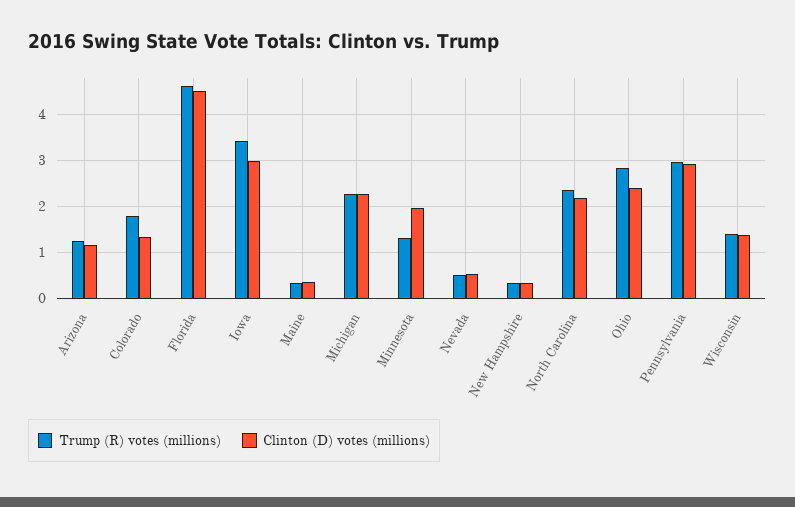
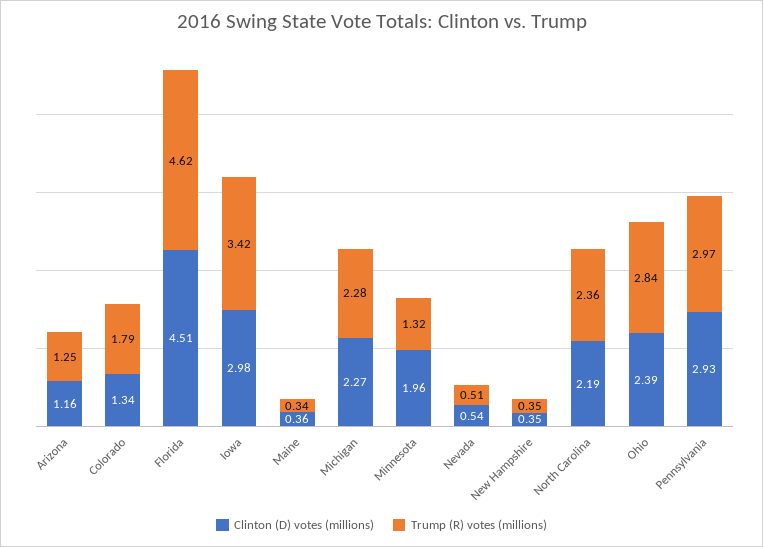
Trump (R) votes (millions), Wisconsin: 1.4 -> none
Clinton (D) votes (millions), Wisconsin: 1.4 -> none

